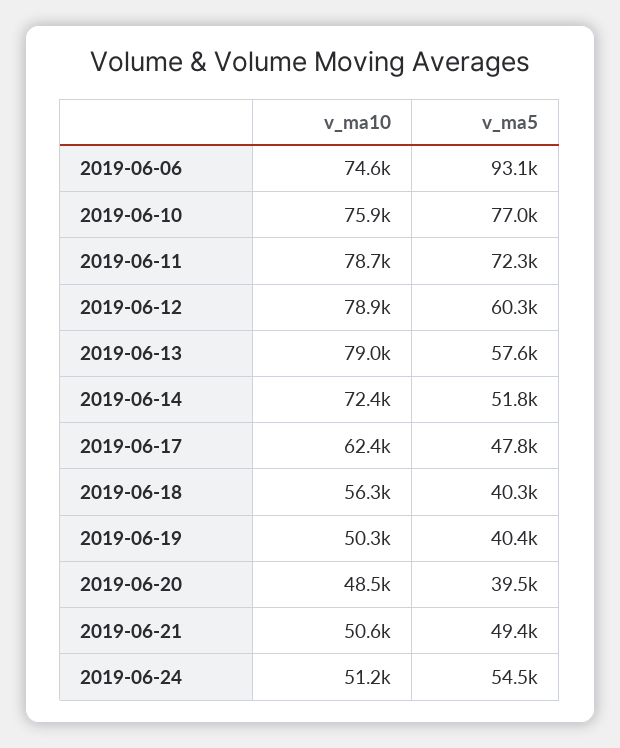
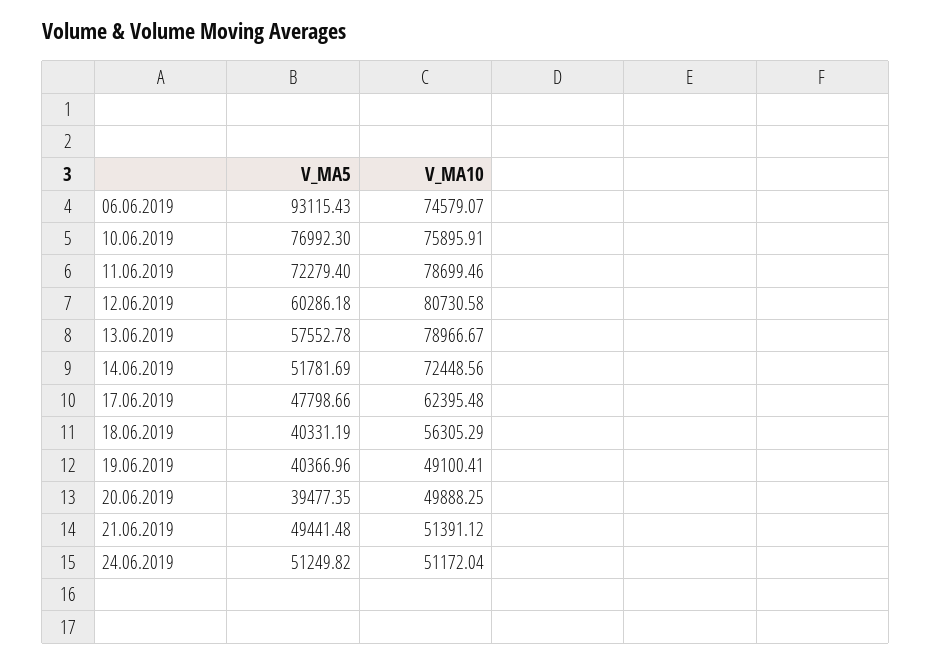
v_ma10, 2019-06-12: 78900 -> 80730.58
v_ma10, 2019-06-19: 50300 -> 49100.41
v_ma10, 2019-06-20: 48500 -> 49888.25
v_ma10, 2019-06-21: 50600 -> 51391.12
v_ma5, 2019-06-24: 54500 -> 51249.82

